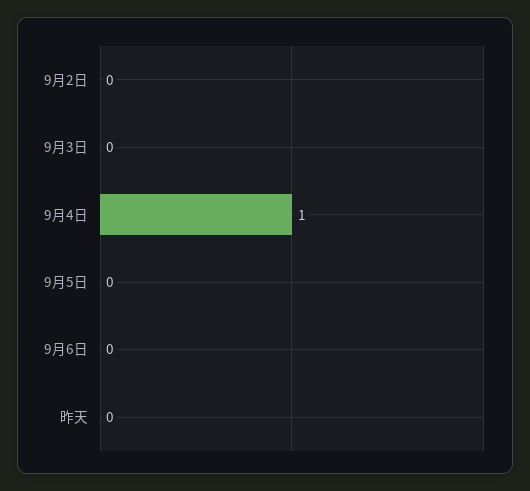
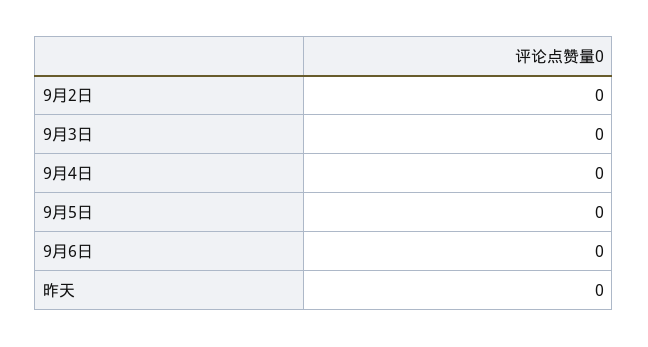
9月4日: 1 -> 0

